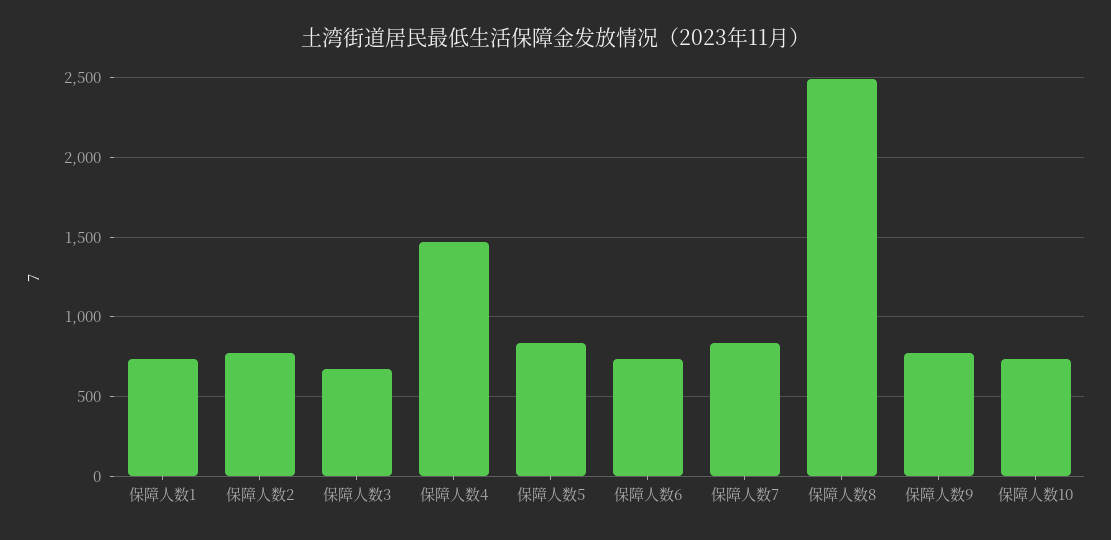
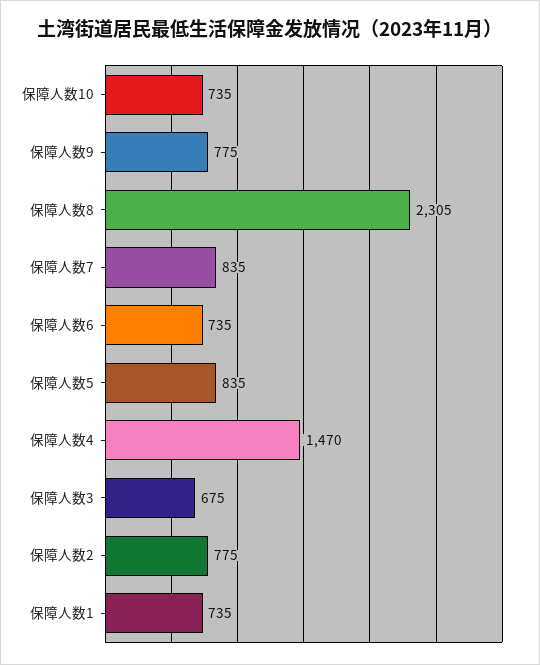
保障人数8: 2500 -> 2305

